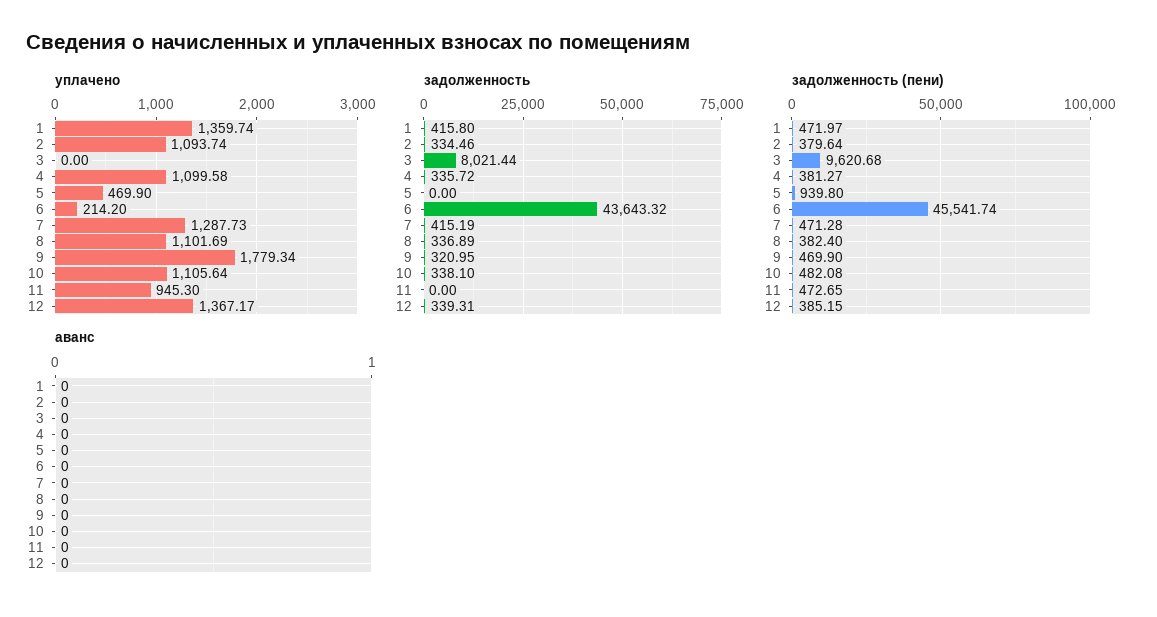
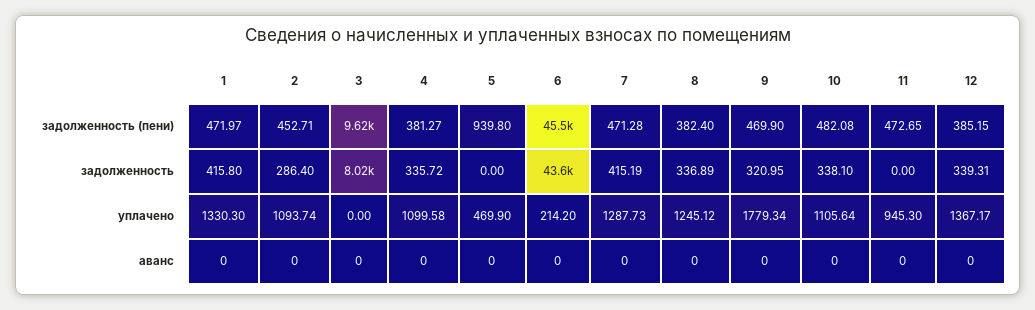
уплачено, 1: 1359.74 -> 1330.3
уплачено, 8: 1101.69 -> 1245.12
задолженность, 2: 334.46 -> 286.4
задолженность (пени), 2: 379.64 -> 452.71

